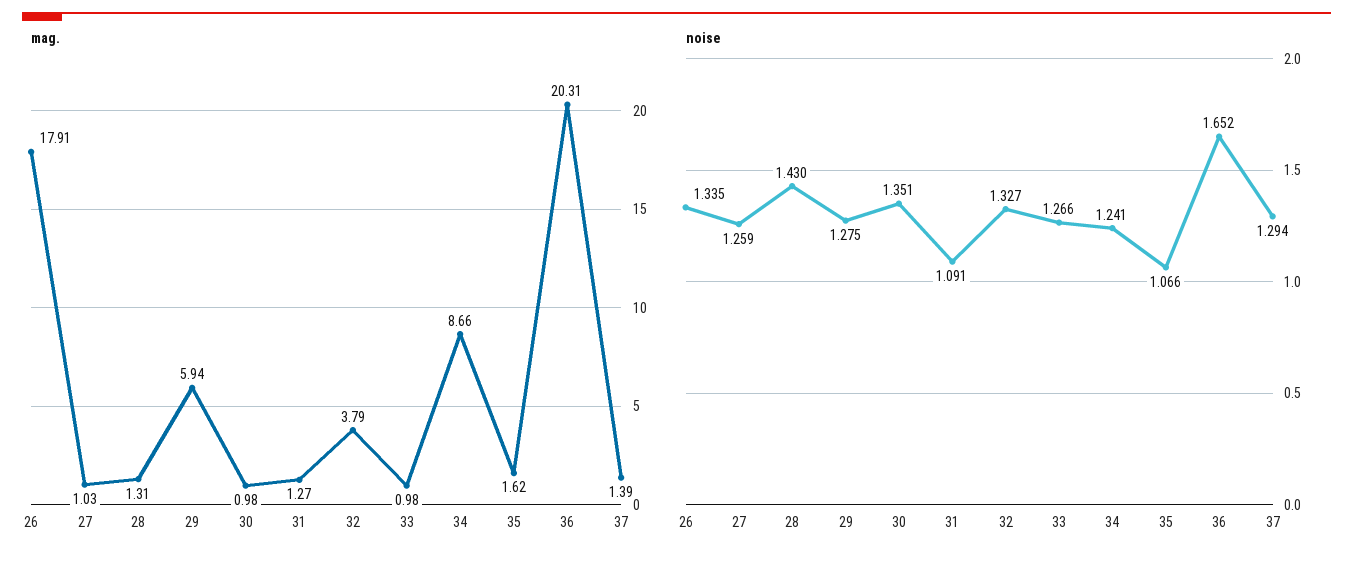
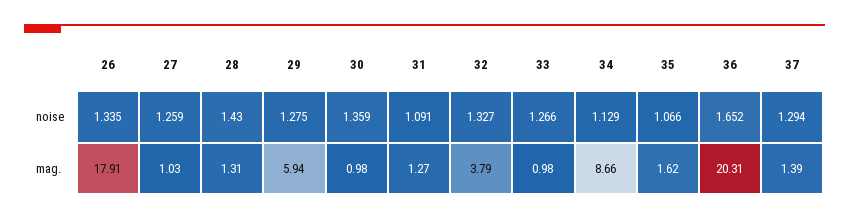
noise, 30: 1.351 -> 1.359
noise, 34: 1.241 -> 1.129

